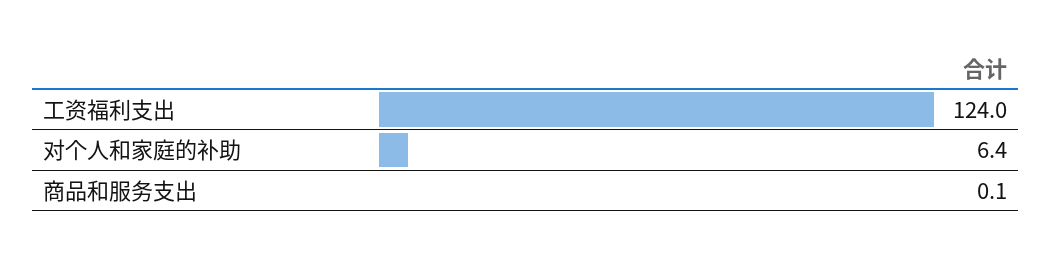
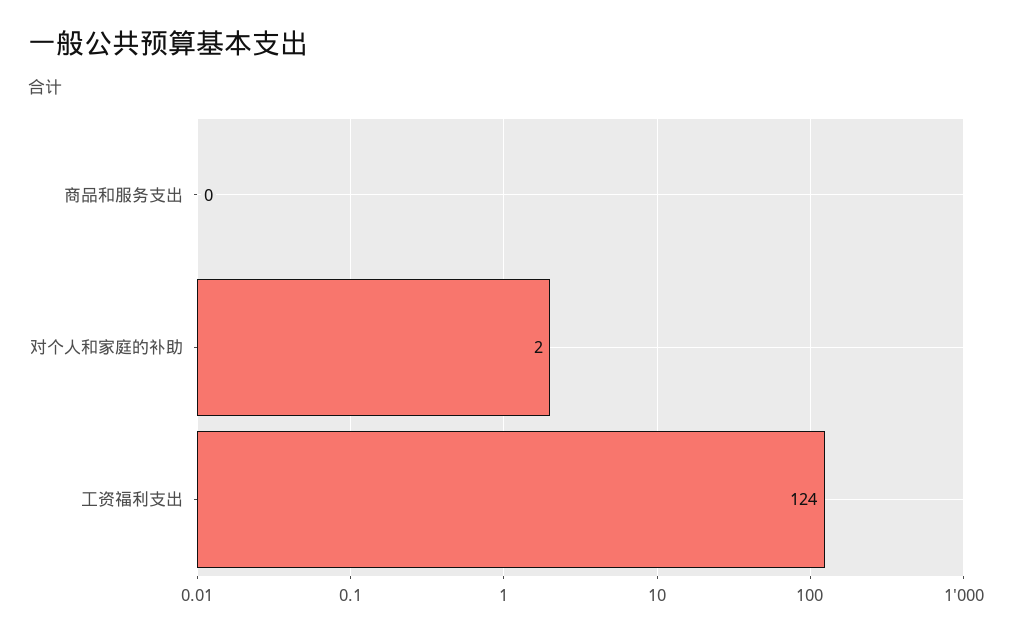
对个人和家庭的补助: 6.4 -> 2

